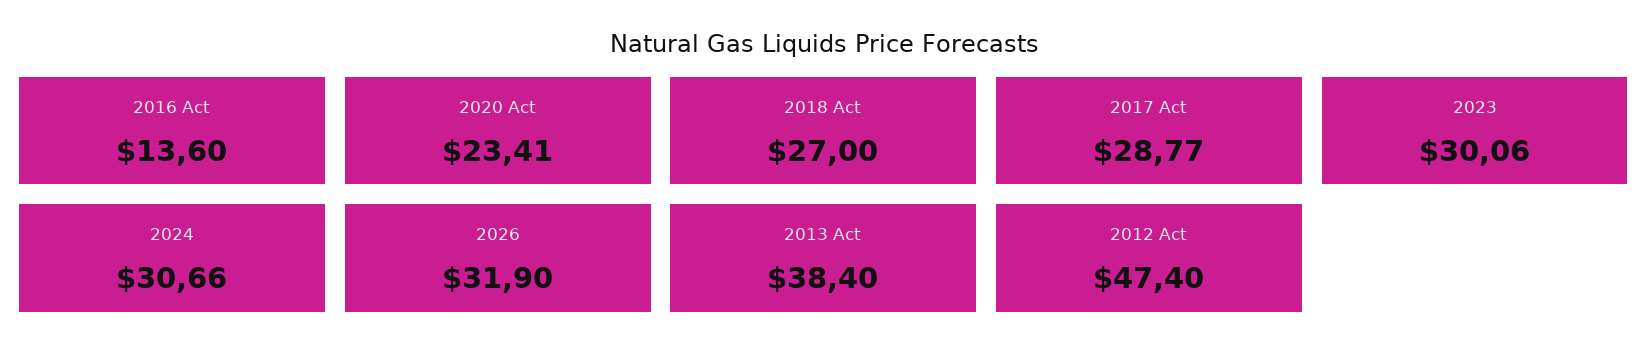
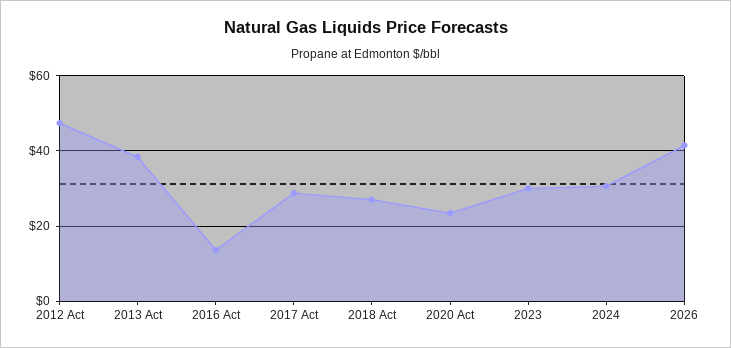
2026: 31.9 -> 42

